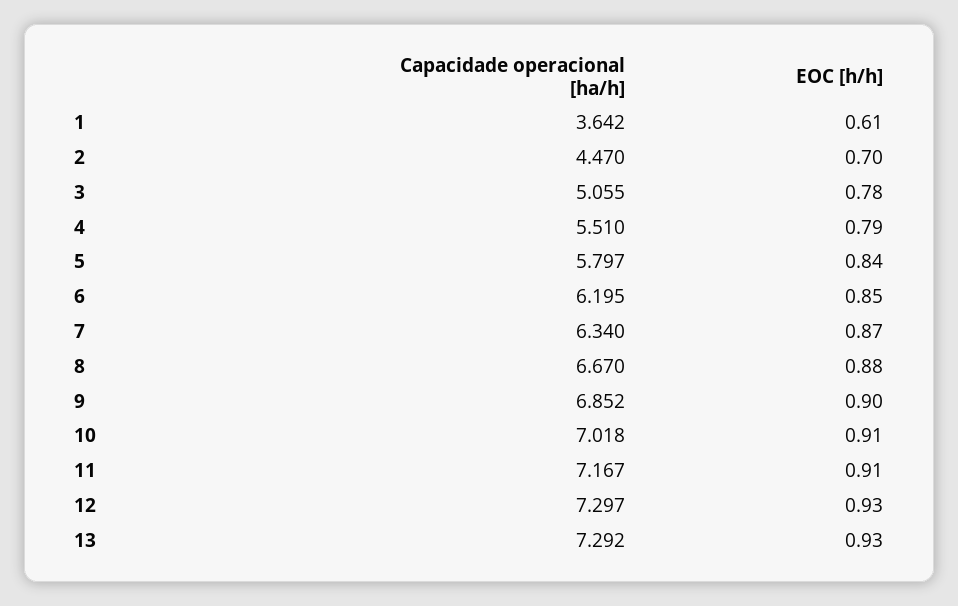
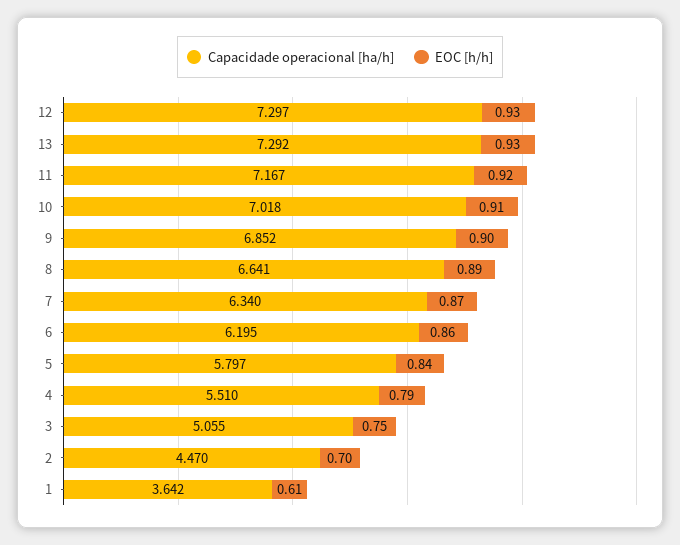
EOC [h/h], 3: 0.78 -> 0.75
EOC [h/h], 6: 0.85 -> 0.86
Capacidade operacional [ha/h], 8: 6.67 -> 6.641
EOC [h/h], 8: 0.88 -> 0.89
EOC [h/h], 11: 0.91 -> 0.92

